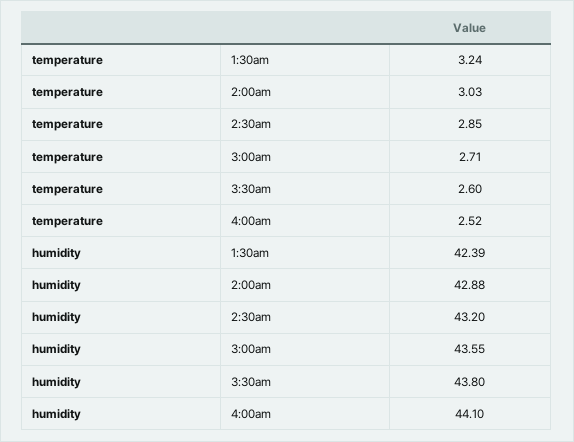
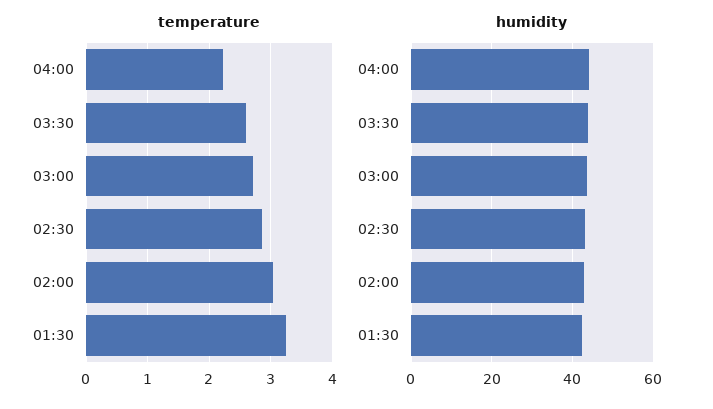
temperature, 4:00am: 2.52 -> 2.2

